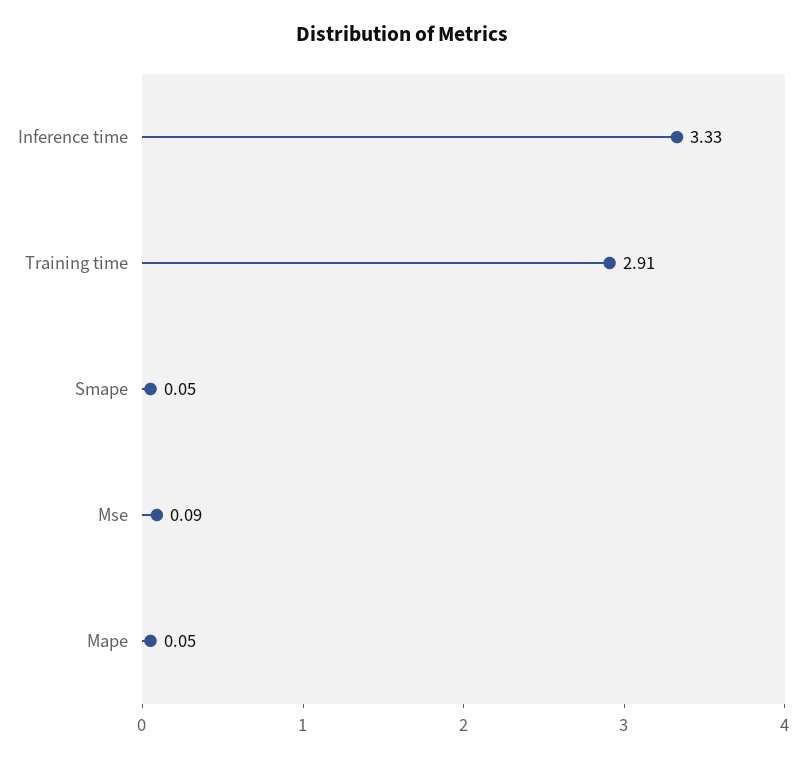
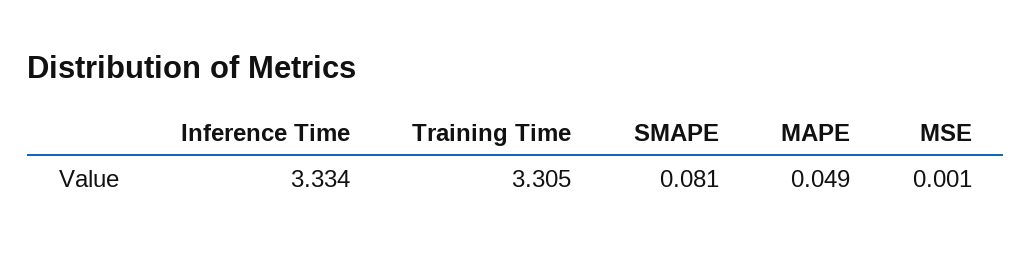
Training time: 2.91 -> 3.305
Smape: 0.05 -> 0.081
Mse: 0.09 -> 0.001

